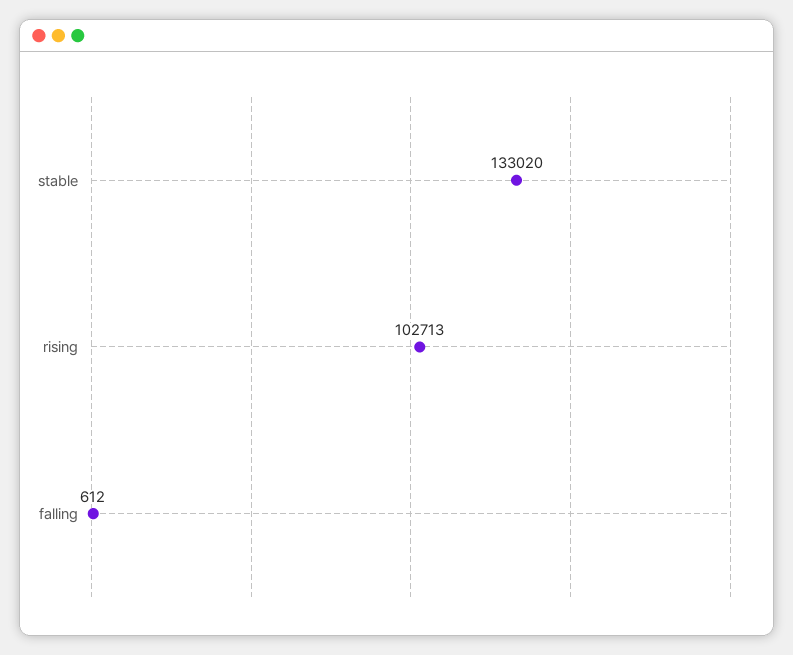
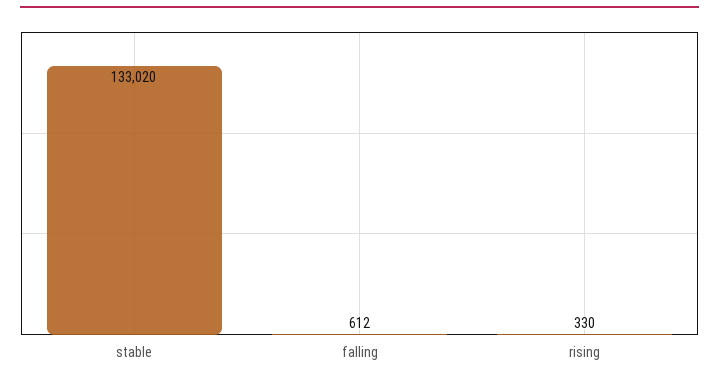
rising: 102713 -> 330

